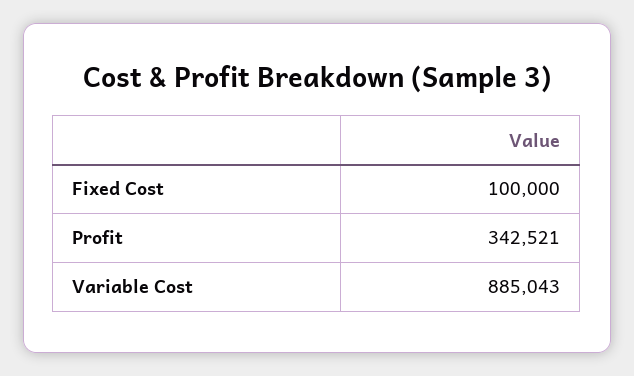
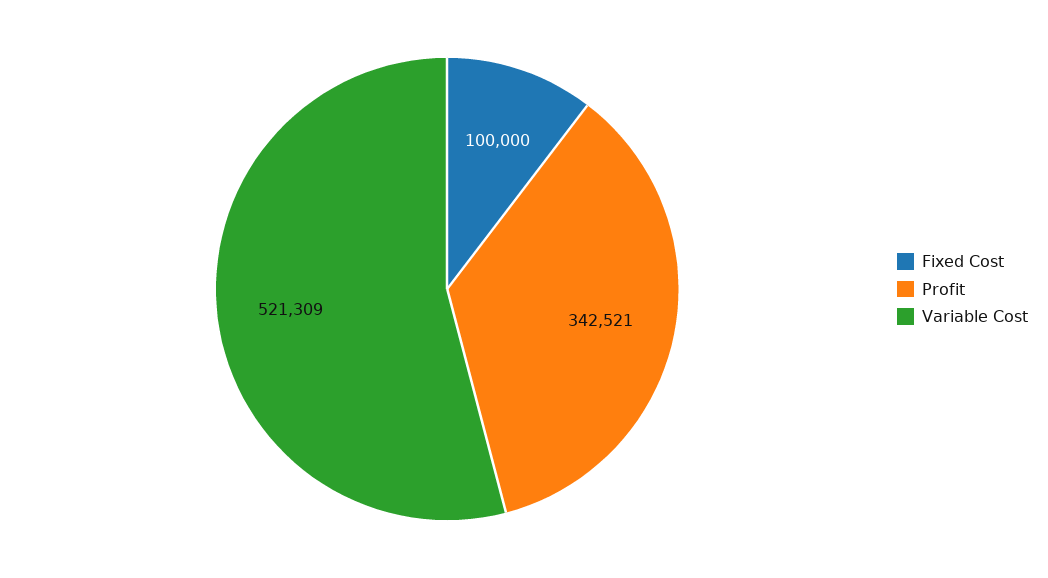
Variable Cost: 885043 -> 521309

